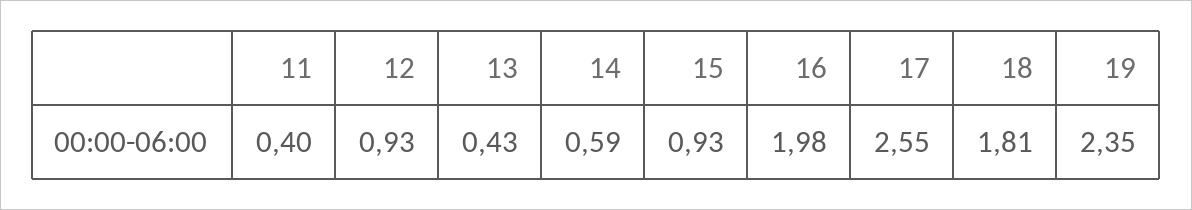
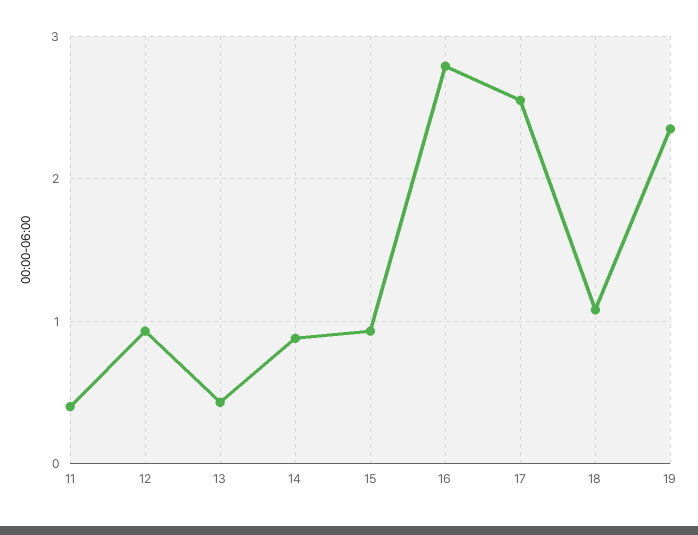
14: 0.59 -> 0.9
16: 1.98 -> 2.8
18: 1.81 -> 1.1

